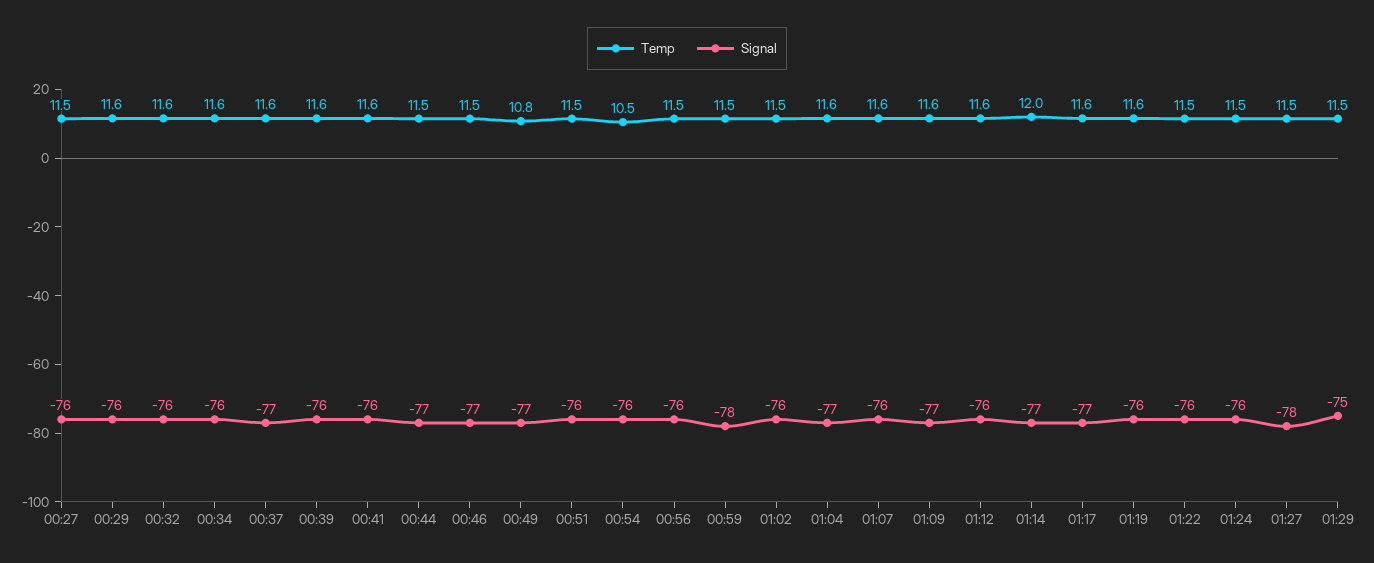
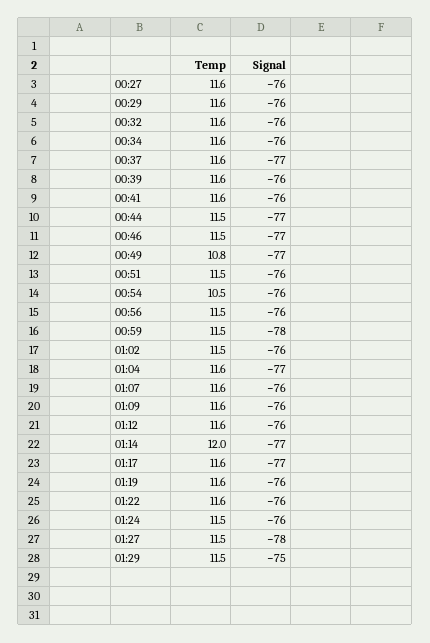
Temp, 00:27: 11.5 -> 11.6
Signal, 01:09: -77 -> -76
Temp, 01:22: 11.5 -> 11.6

